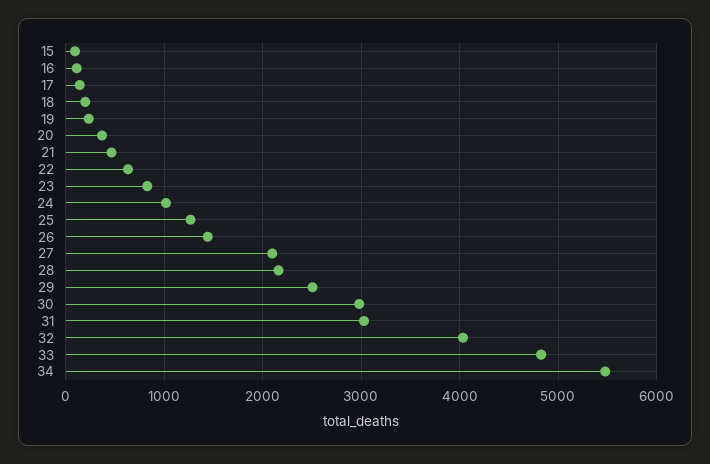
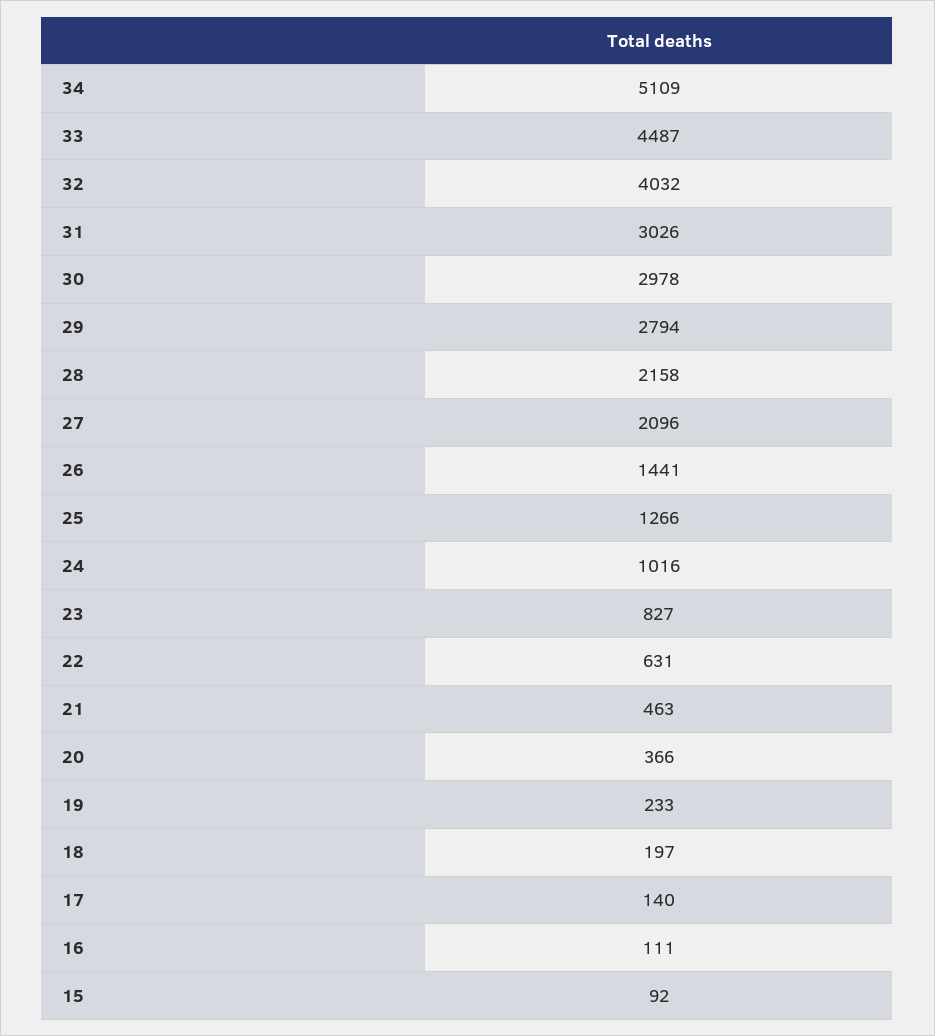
29: 2500 -> 2794
33: 4800 -> 4487
34: 5500 -> 5109

